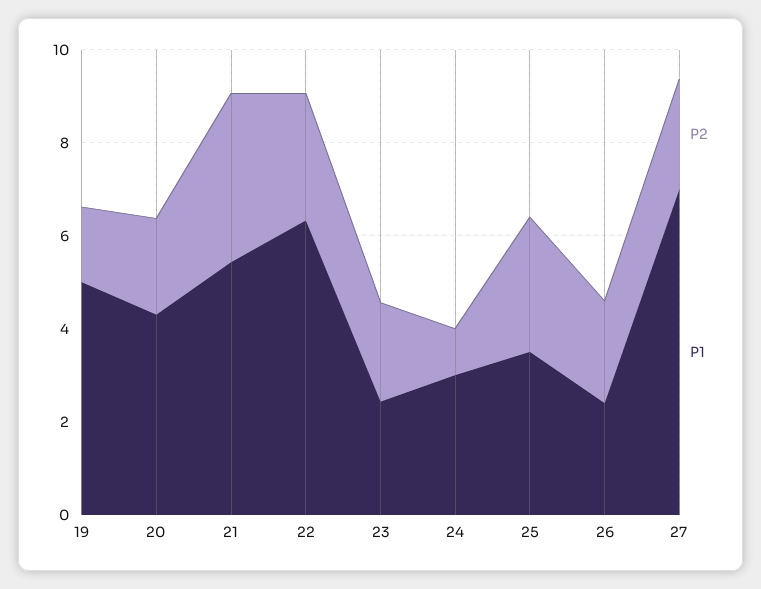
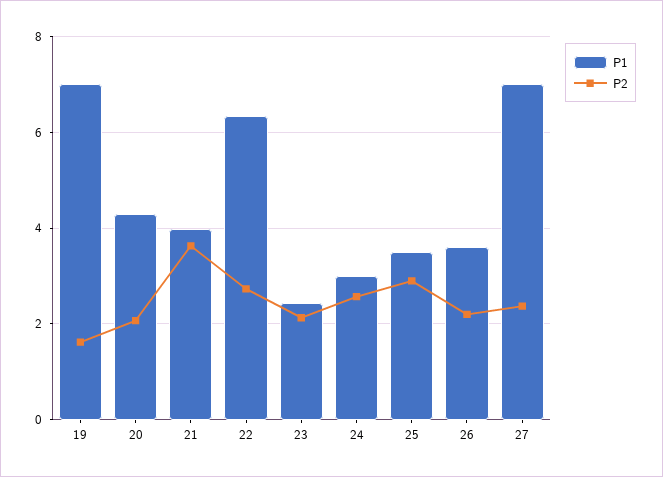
P1, 19: 5 -> 7
P1, 21: 5.5 -> 4
P2, 24: 1 -> 2.6
P1, 26: 2.5 -> 3.6

